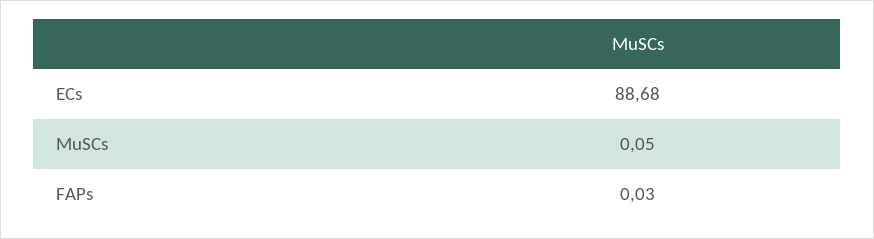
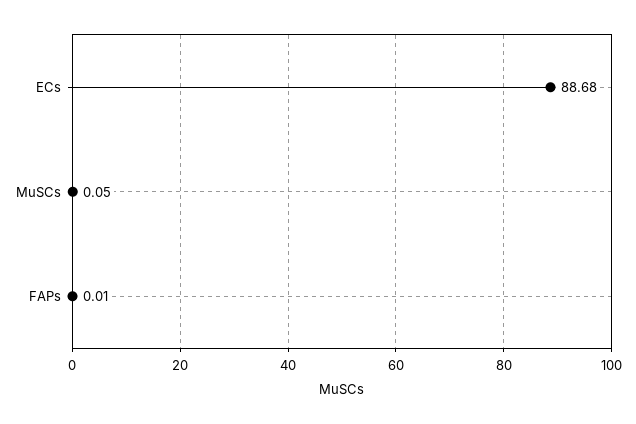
FAPs: 0.03 -> 0.01

